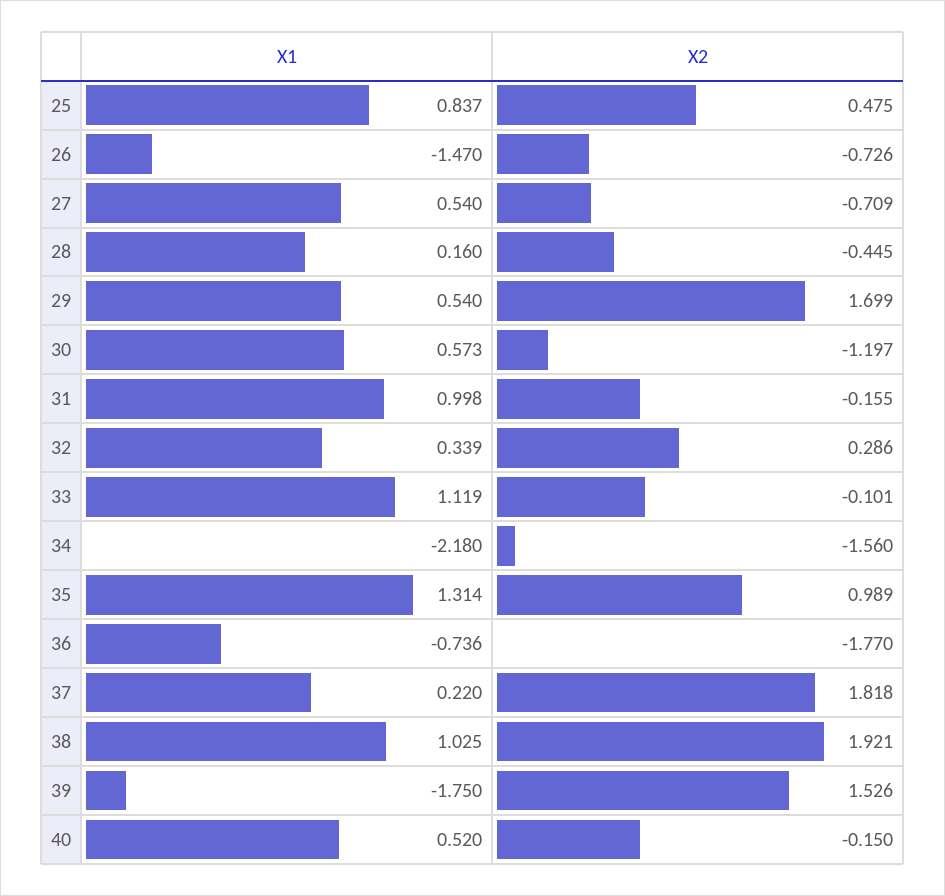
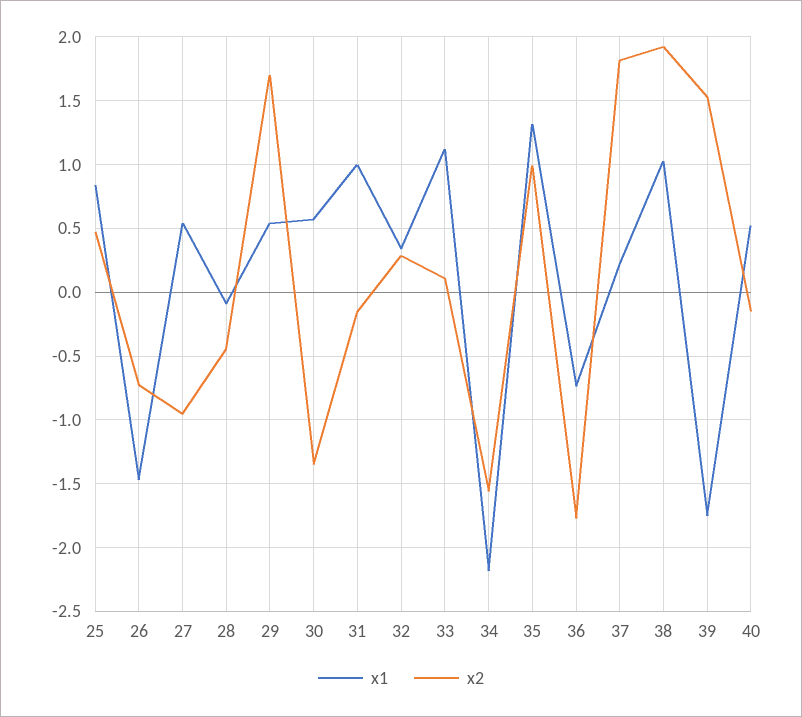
X2, 27: -0.709 -> -0.95
X1, 28: 0.16 -> -0.1
X2, 30: -1.197 -> -1.35
X2, 33: -0.101 -> 0.1

